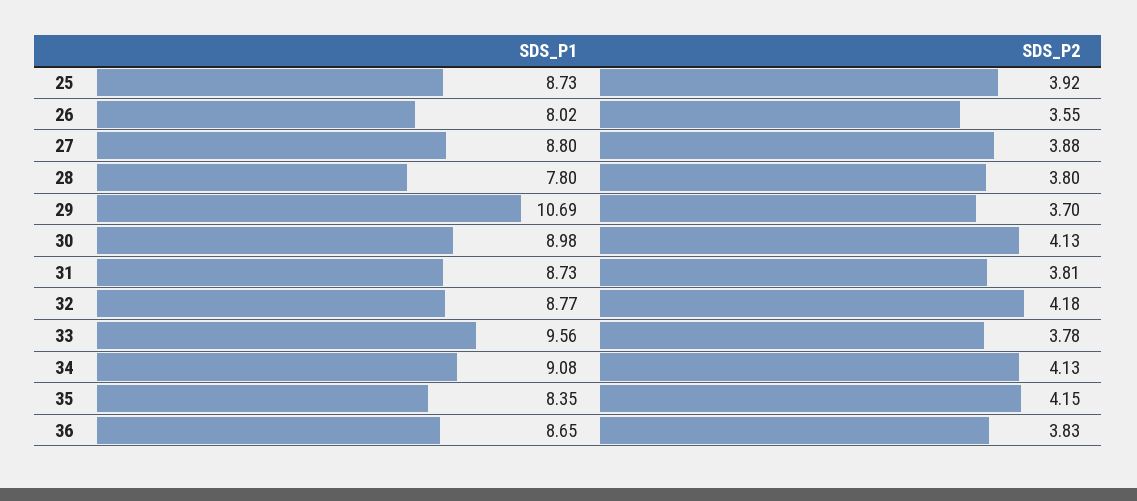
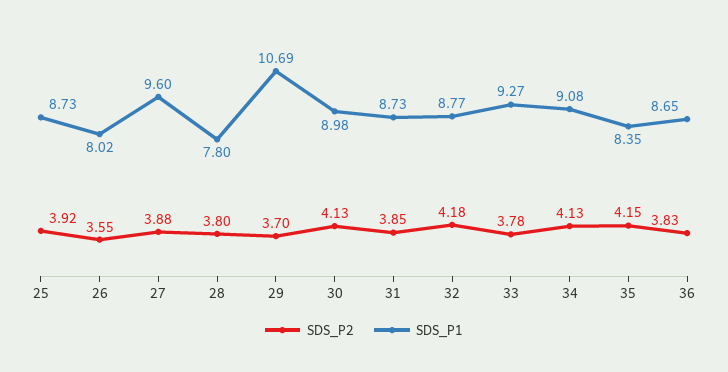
SDS_P1, 27: 8.8 -> 9.6
SDS_P2, 31: 3.81 -> 3.85
SDS_P1, 33: 9.56 -> 9.27

